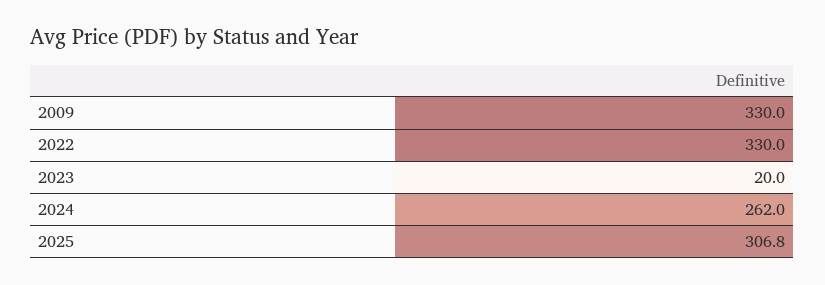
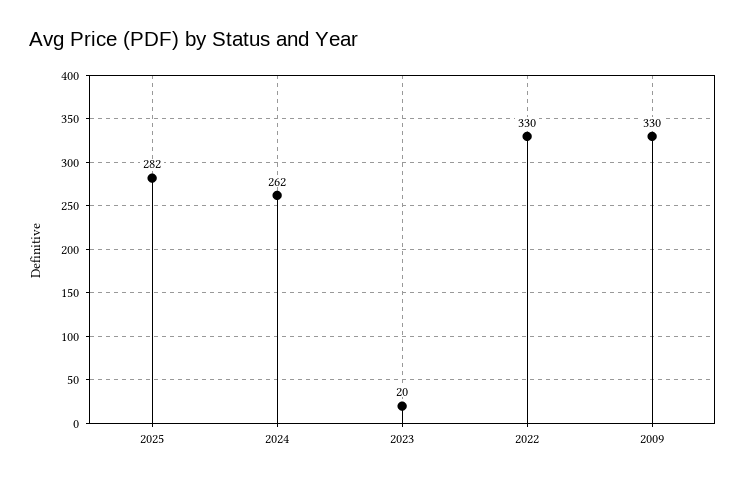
2025: 306.8 -> 282

